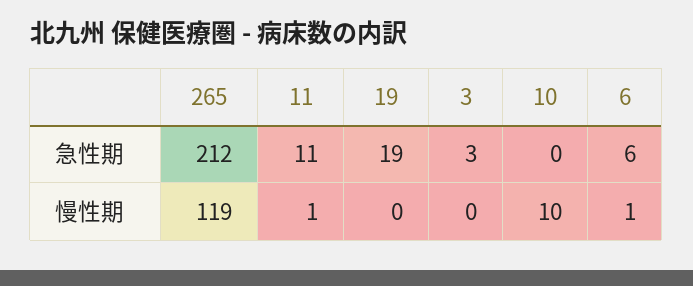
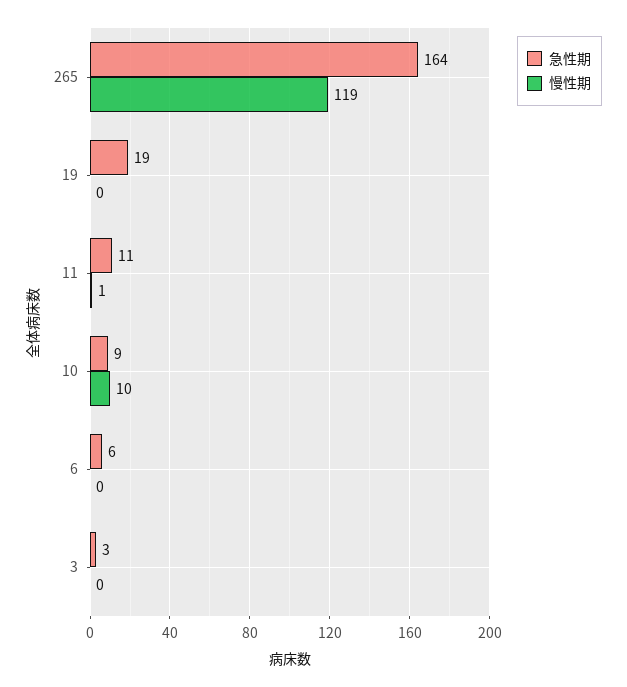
急性期, 265: 212 -> 164
急性期, 10: 0 -> 9
慢性期, 6: 1 -> 0

